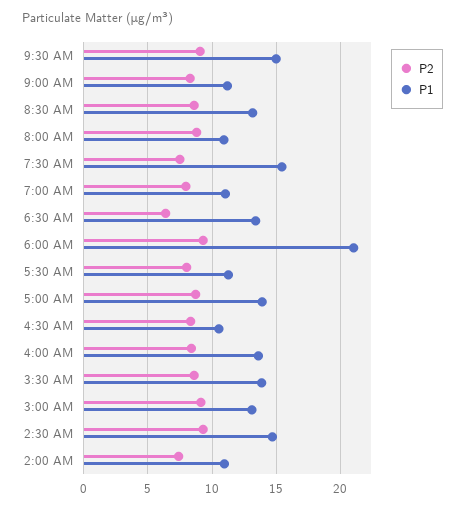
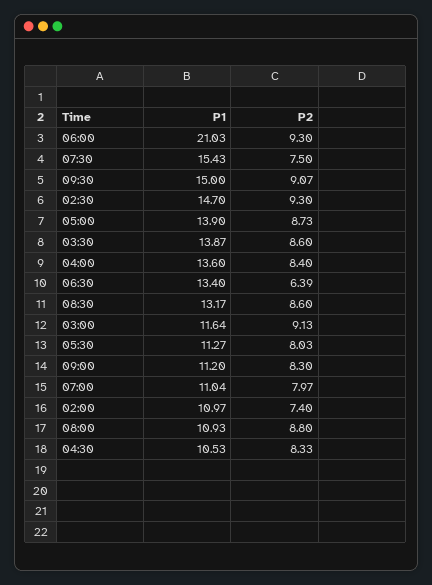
P1, 3:00 AM: 13 -> 11.64

